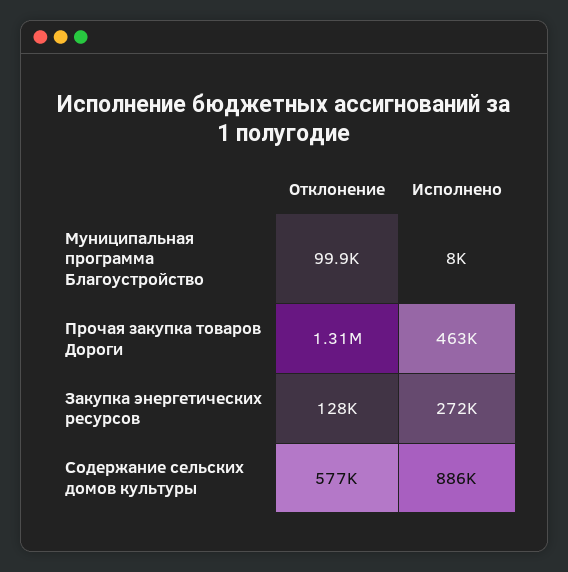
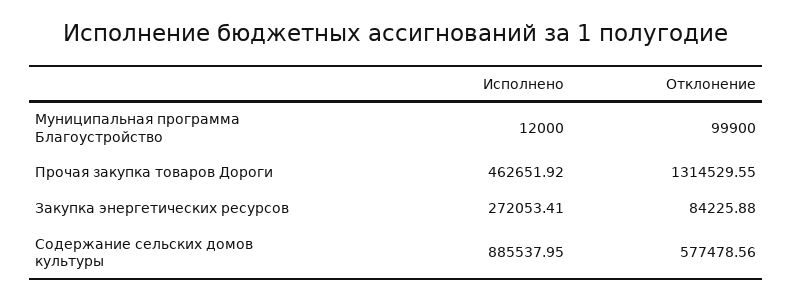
Исполнено, Муниципальная программа Благоустройство: 8000 -> 12000
Отклонение, Закупка энергетических ресурсов: 128000 -> 84225.88

